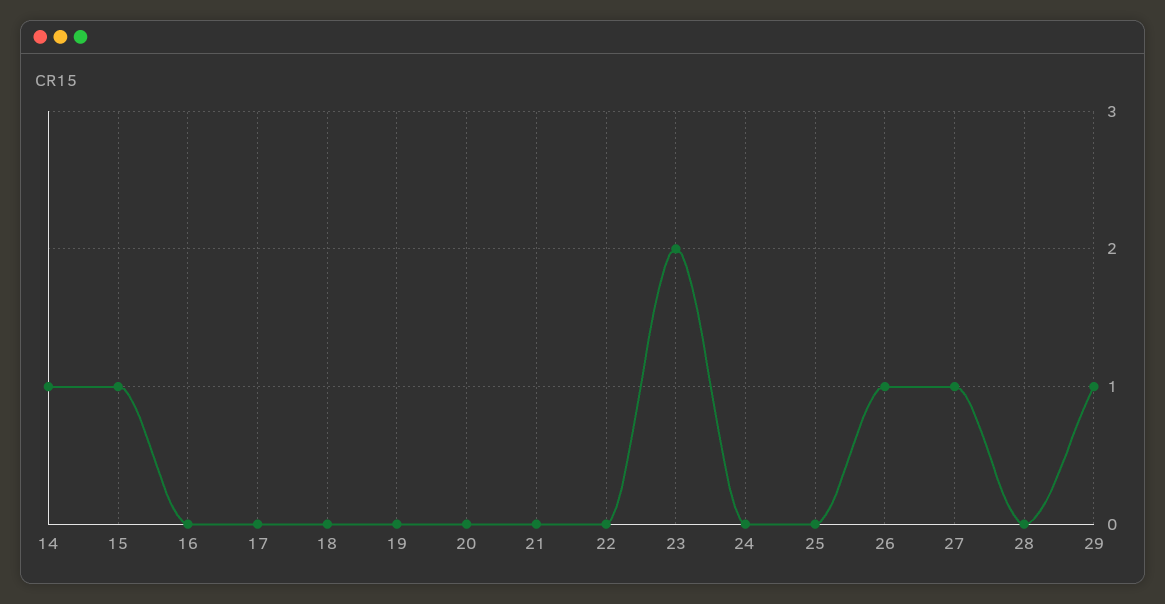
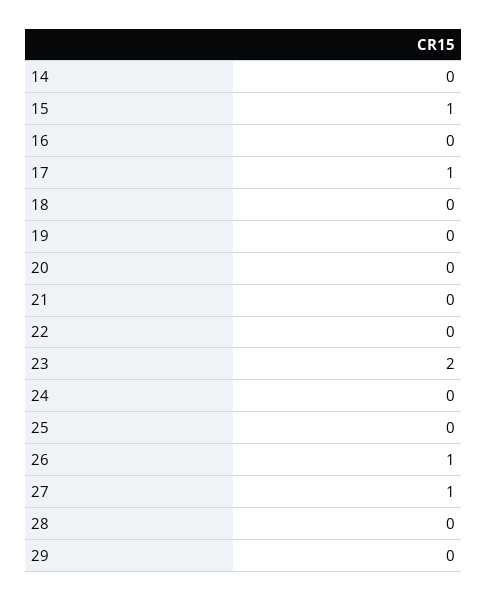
14: 1 -> 0
17: 0 -> 1
29: 1 -> 0

